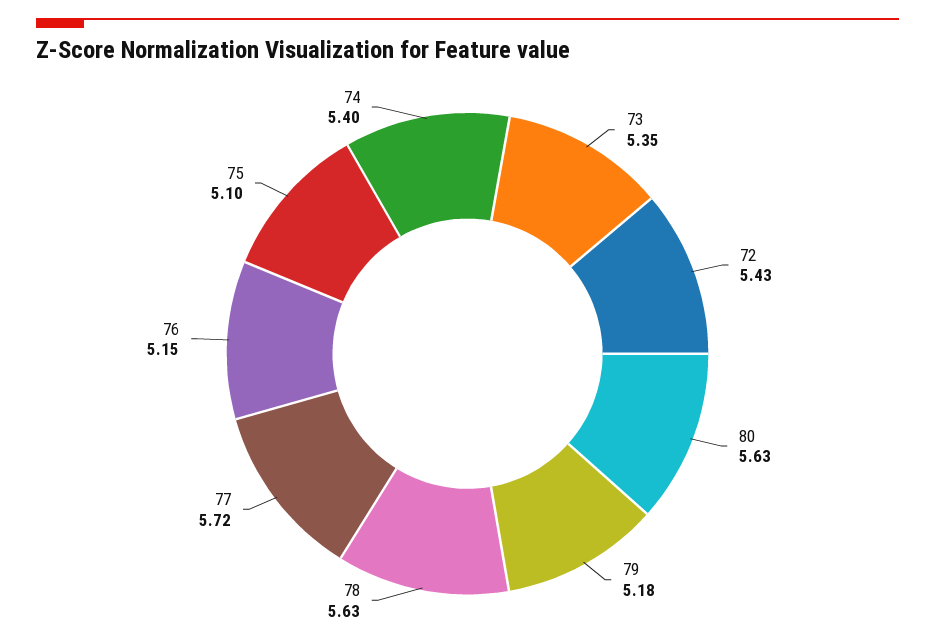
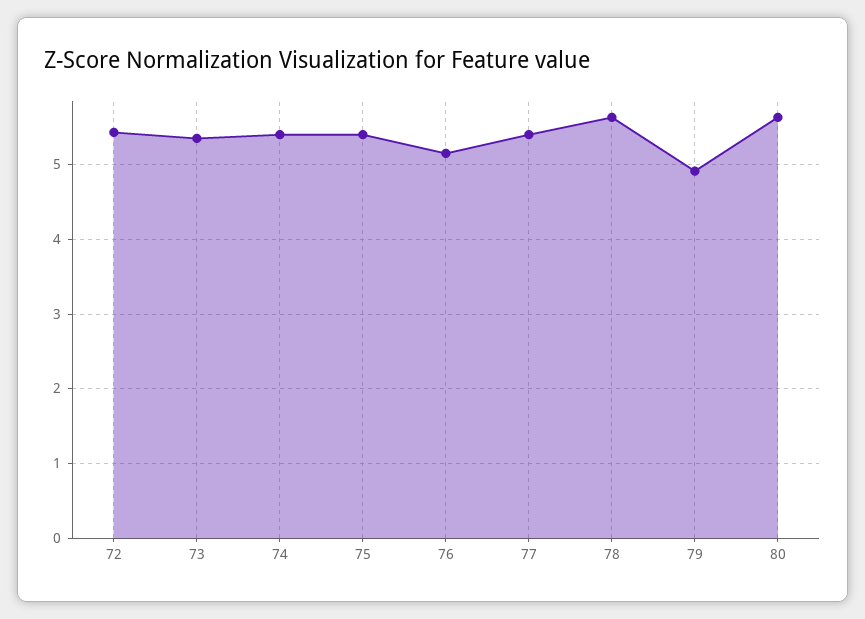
79: 5.18 -> 4.9
77: 5.72 -> 5.4
75: 5.1 -> 5.4

